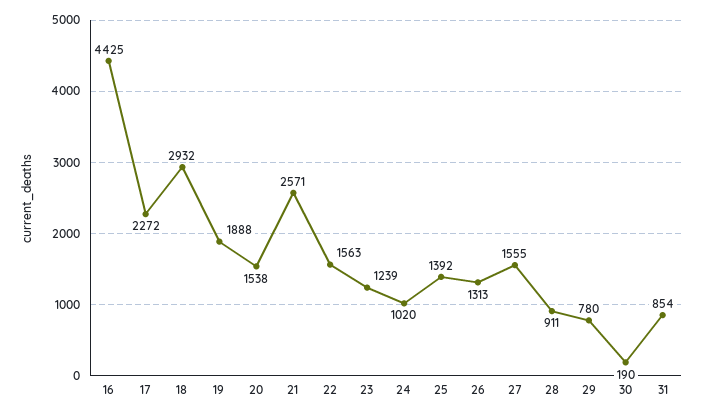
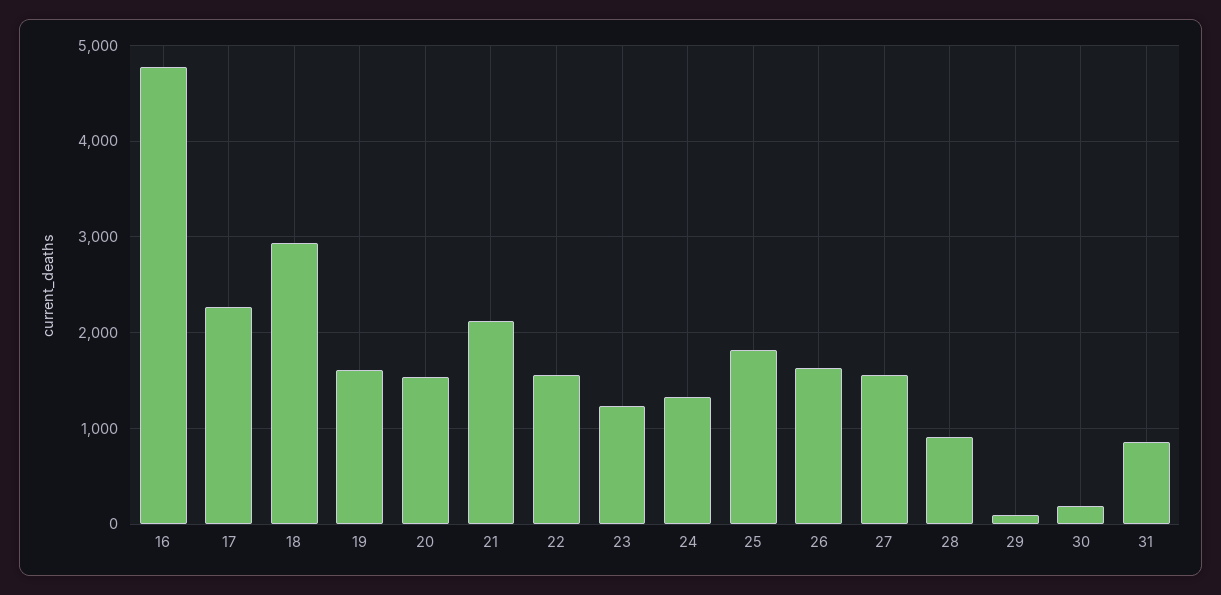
16: 4425 -> 4800
19: 1888 -> 1600
21: 2571 -> 2100
24: 1020 -> 1300
25: 1392 -> 1800
26: 1313 -> 1600
29: 780 -> 100

